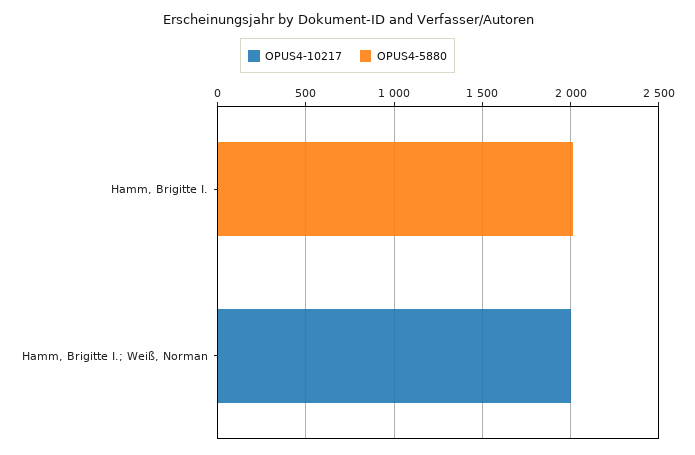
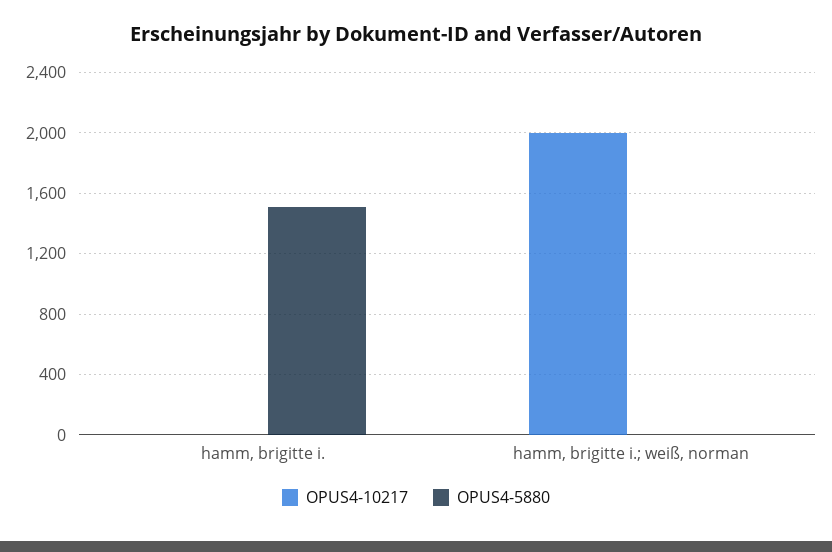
OPUS4-5880, Hamm, Brigitte I.: 2000 -> 1500

